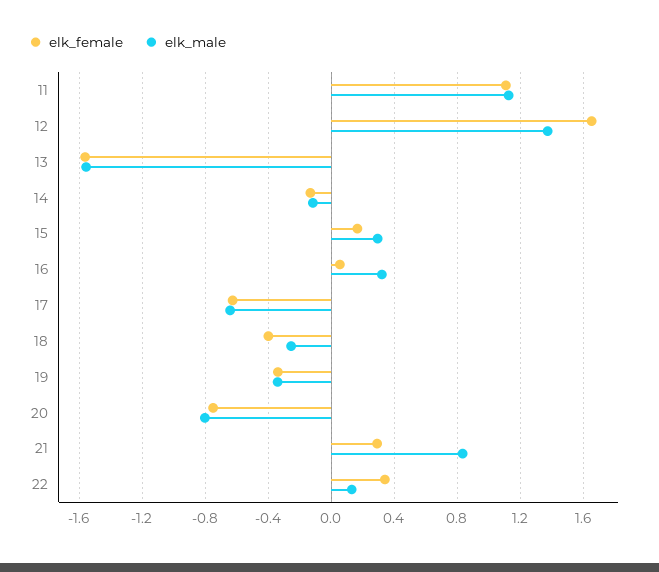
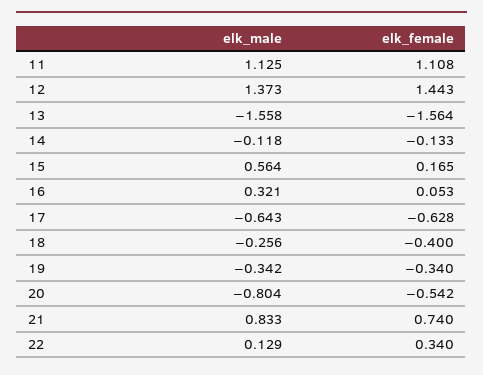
elk_female, 12: 1.65 -> 1.443
elk_male, 15: 0.3 -> 0.564
elk_female, 20: -0.75 -> -0.542
elk_female, 21: 0.3 -> 0.74

